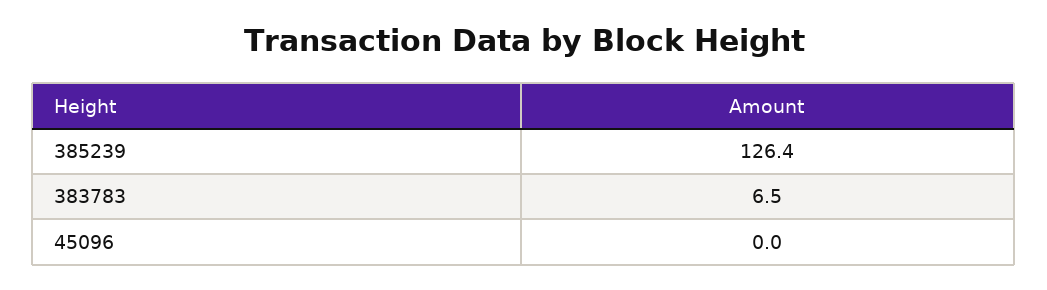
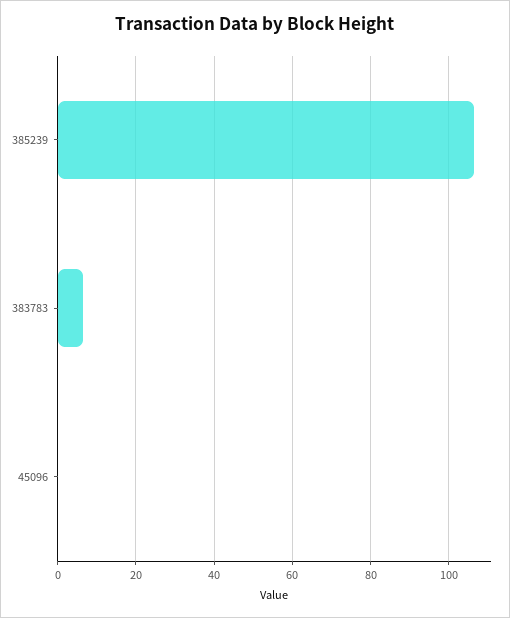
385239: 126.4 -> 106

